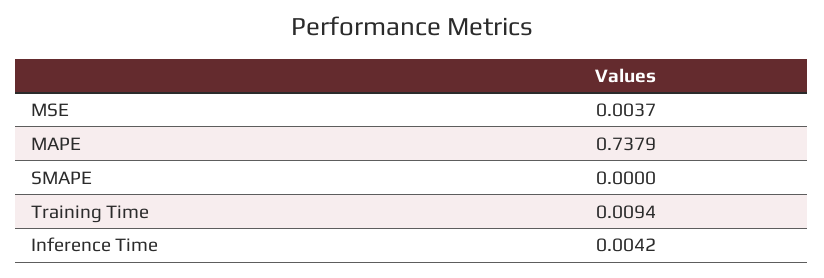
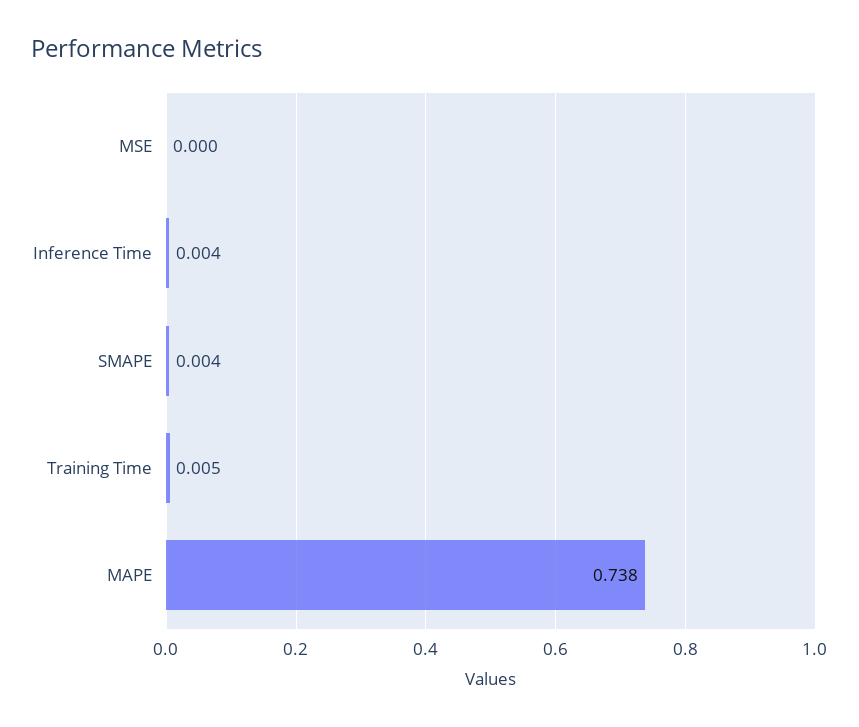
MSE: 0.0037 -> 0
SMAPE: 0 -> 0.004
Training Time: 0.0094 -> 0.005

